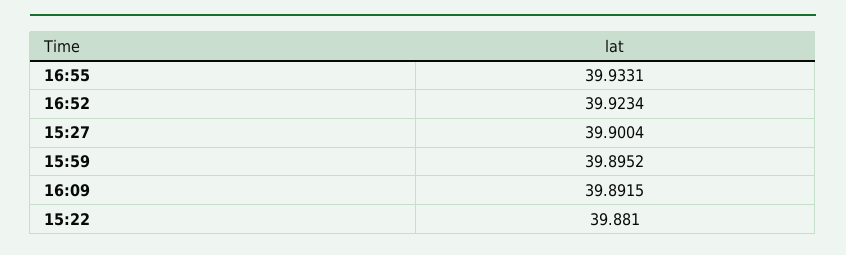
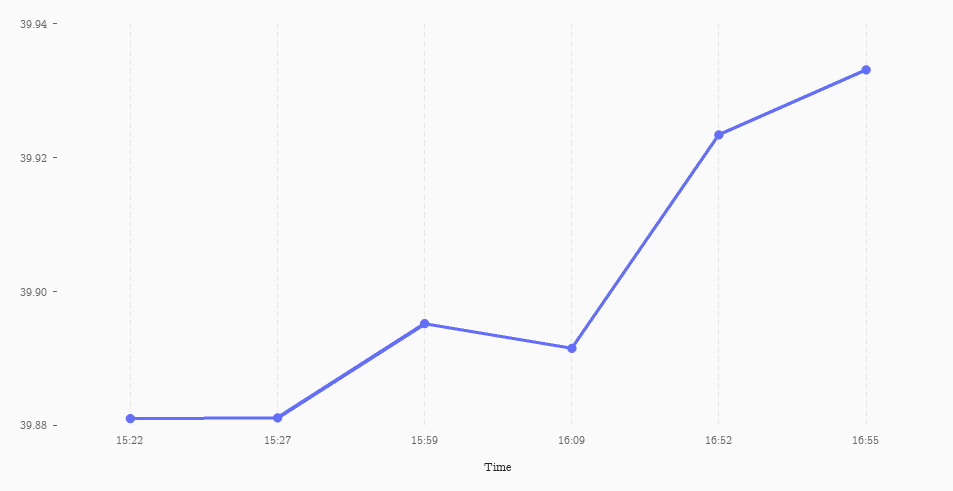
15:27: 39.9004 -> 39.88

